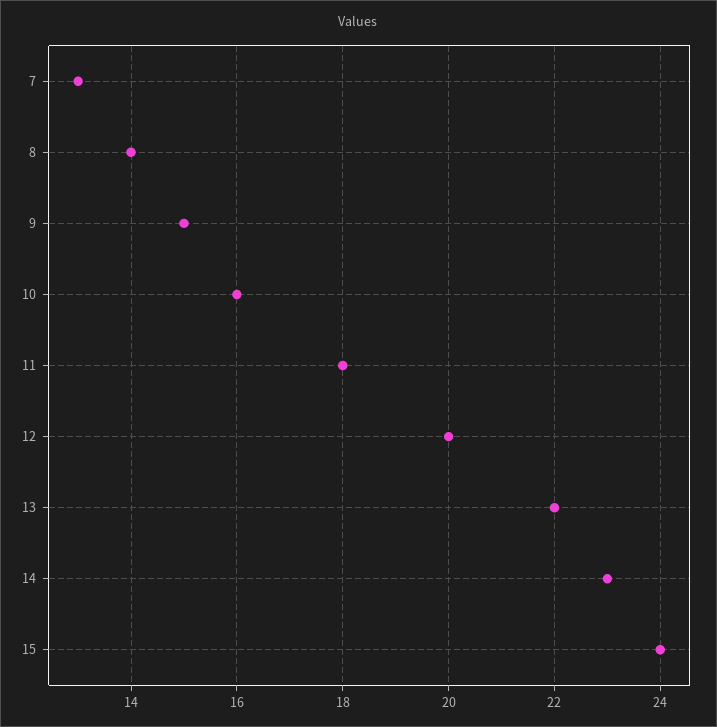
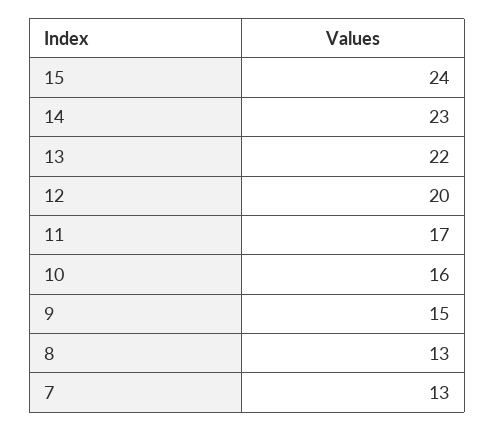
8: 14 -> 13
11: 18 -> 17

